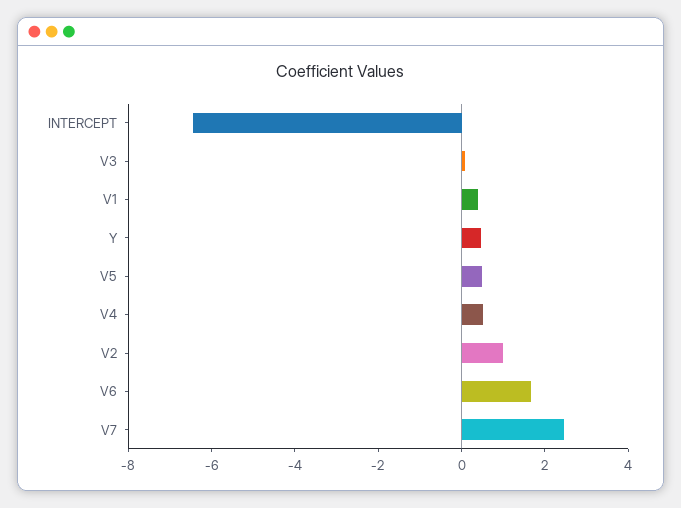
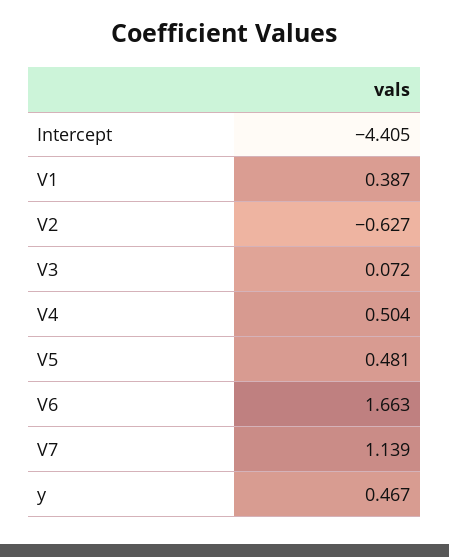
INTERCEPT: -6.5 -> -4.405
V2: 1 -> -0.627
V7: 2.5 -> 1.139

